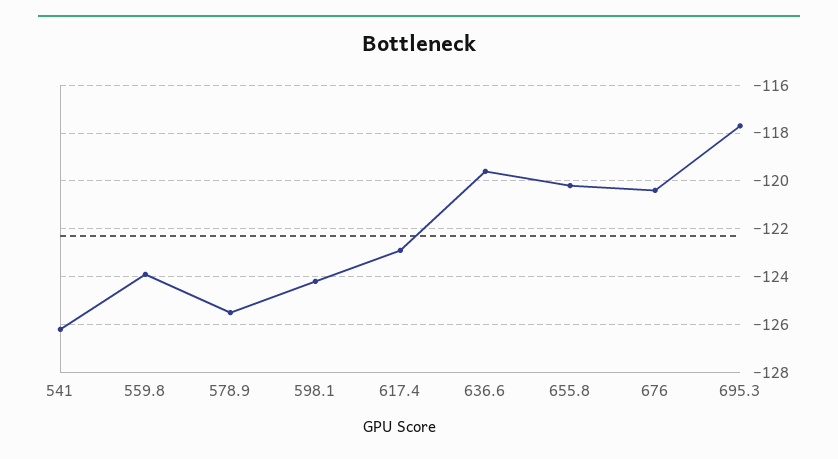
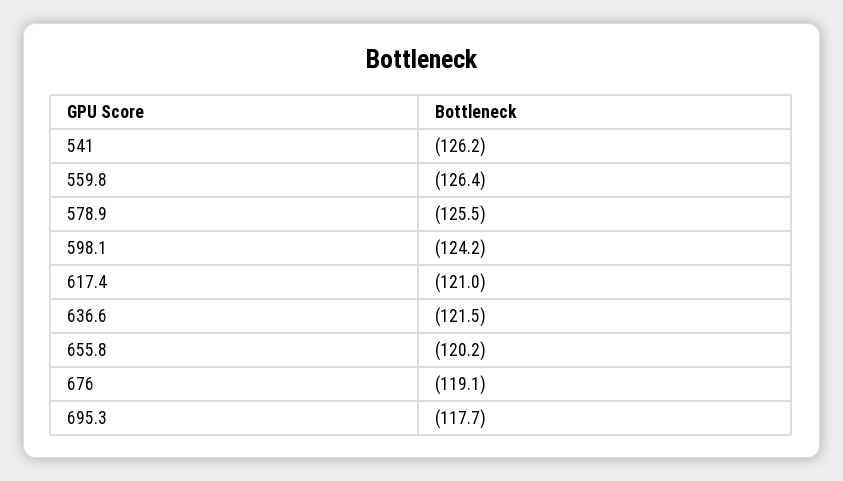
559.8: -124 -> -126.4
617.4: -123 -> -121
636.6: -119.5 -> -121.5
676: -120.5 -> -119.1

